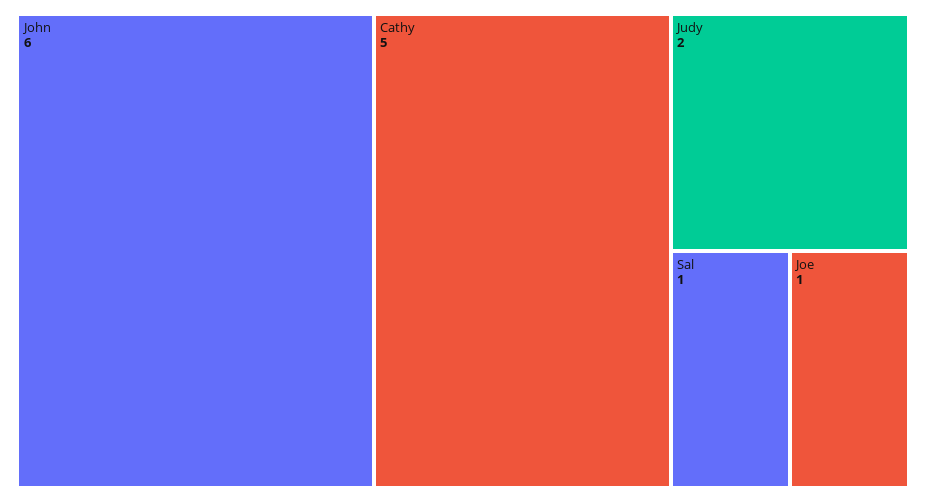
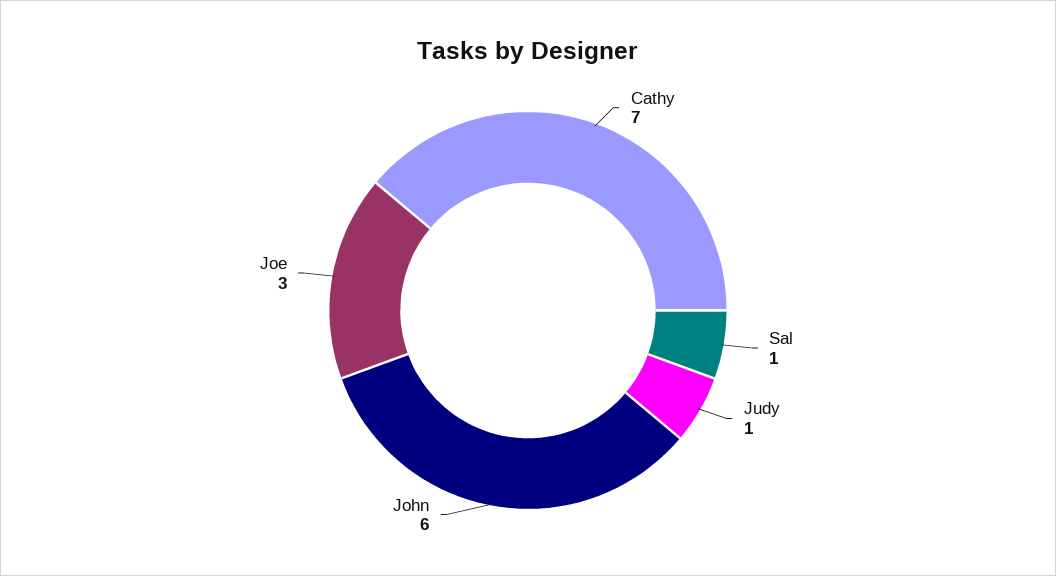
Cathy: 5 -> 7
Judy: 2 -> 1
Joe: 1 -> 3

